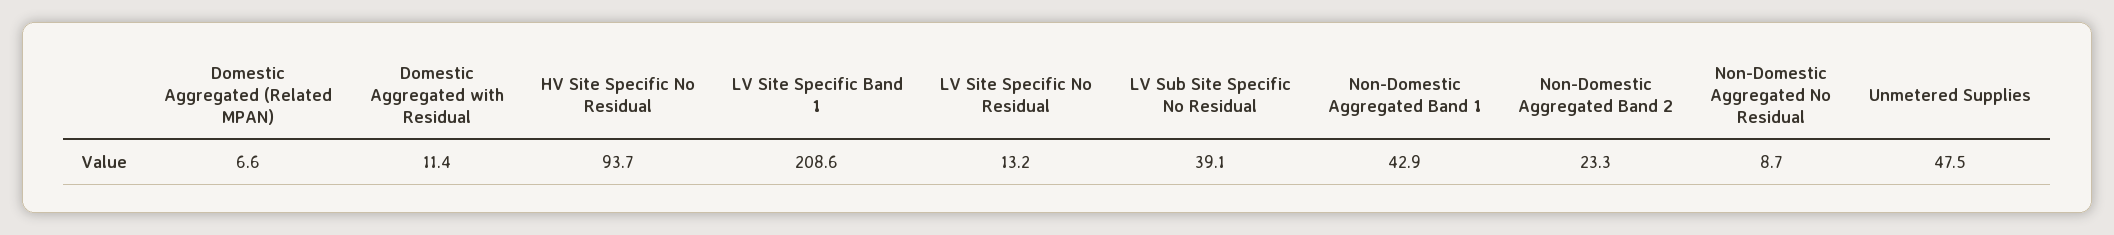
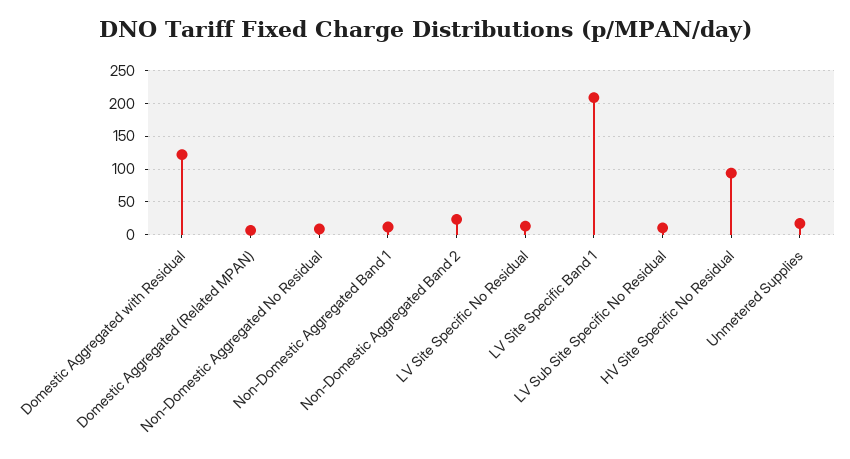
Domestic Aggregated with Residual: 11.4 -> 120
LV Sub Site Specific No Residual: 39.1 -> 10
Non-Domestic Aggregated Band 1: 42.9 -> 10
Unmetered Supplies: 47.5 -> 20

